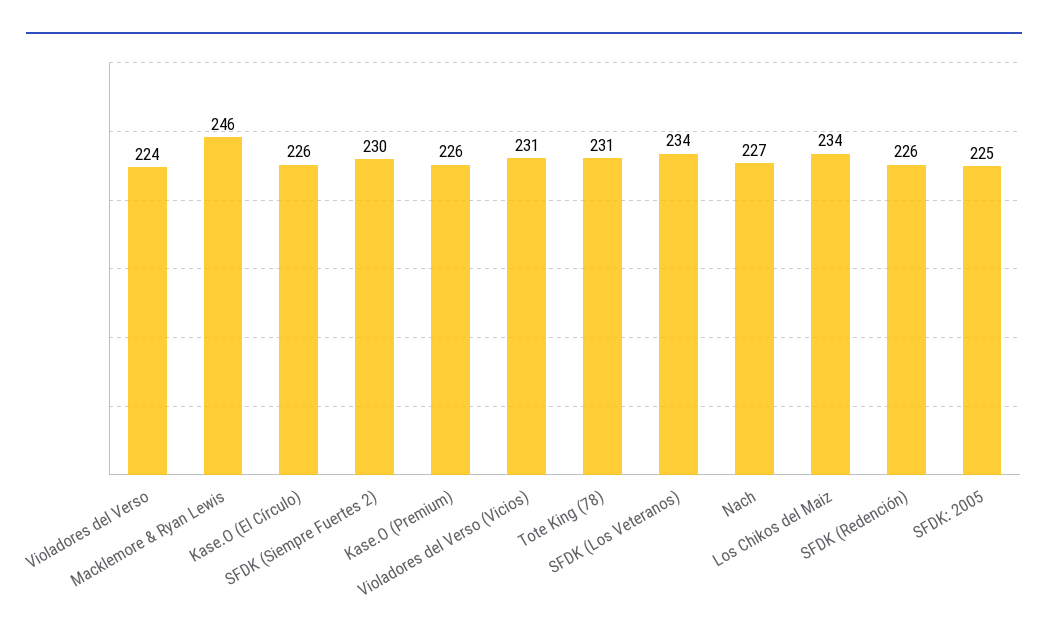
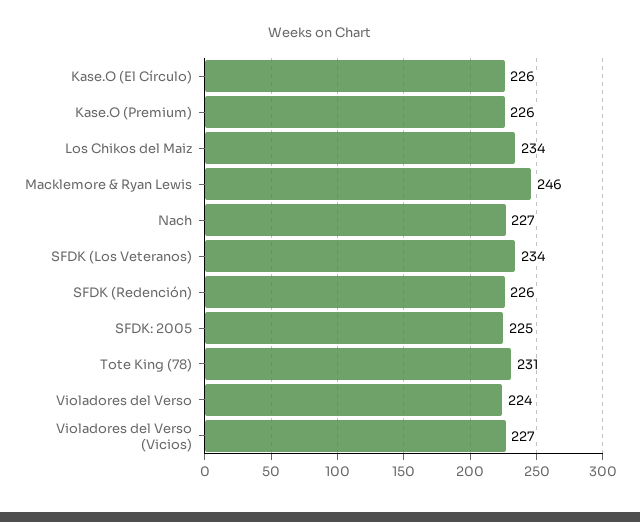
SFDK (Siempre Fuertes 2): 230 -> none
Violadores del Verso (Vicios): 231 -> 227

